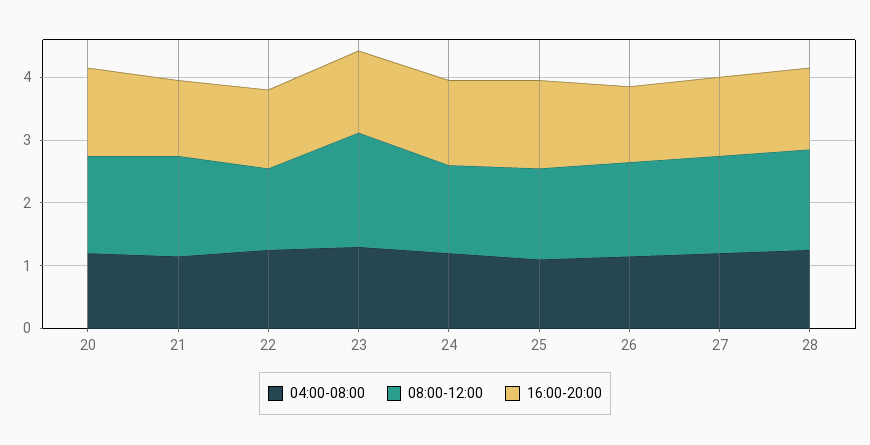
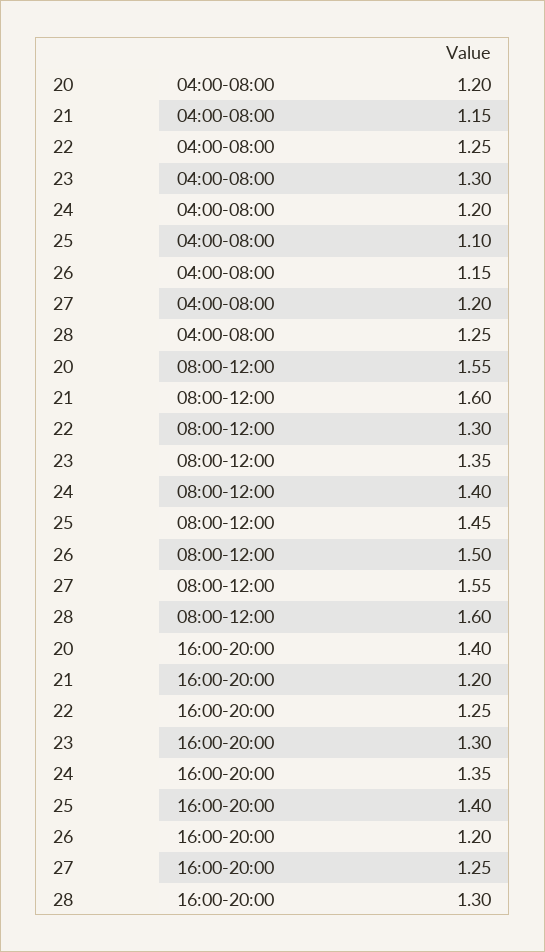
08:00-12:00, 23: 1.8 -> 1.35

